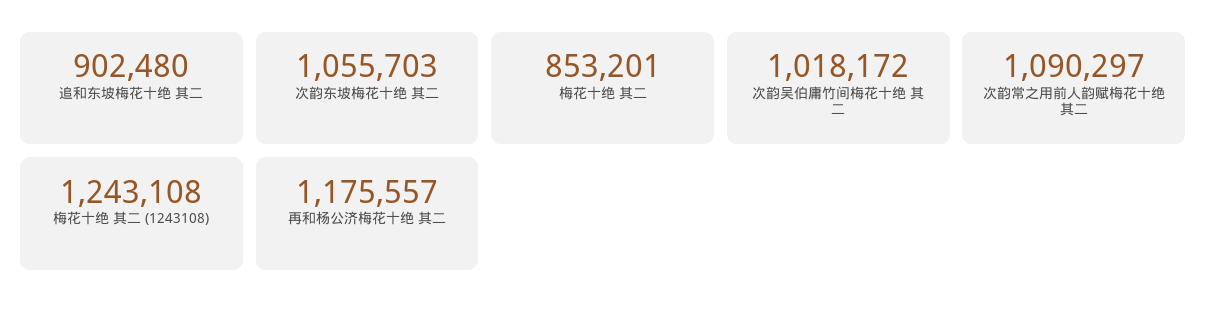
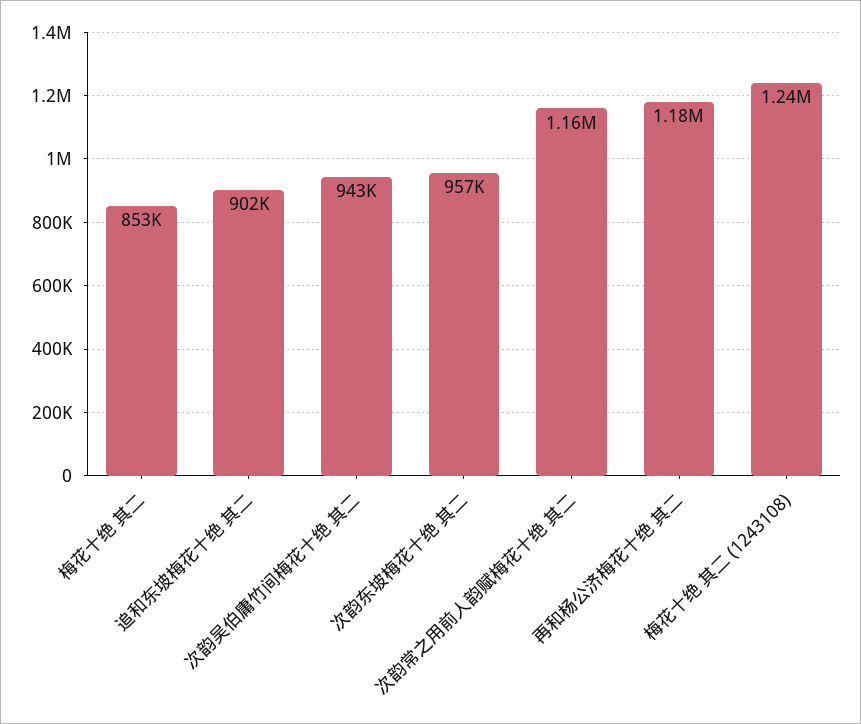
次韵东坡梅花十绝 其二: 1055703 -> 957000
次韵吴伯庸竹间梅花十绝 其二: 1018172 -> 943000
次韵常之用前人韵赋梅花十绝 其二: 1090297 -> 1160000

